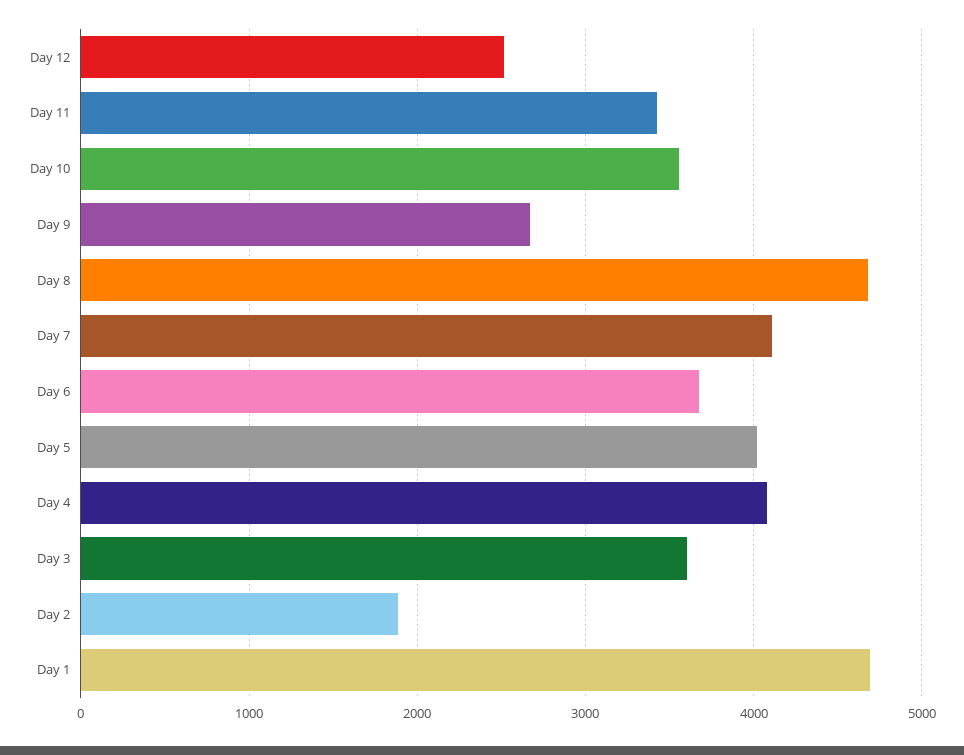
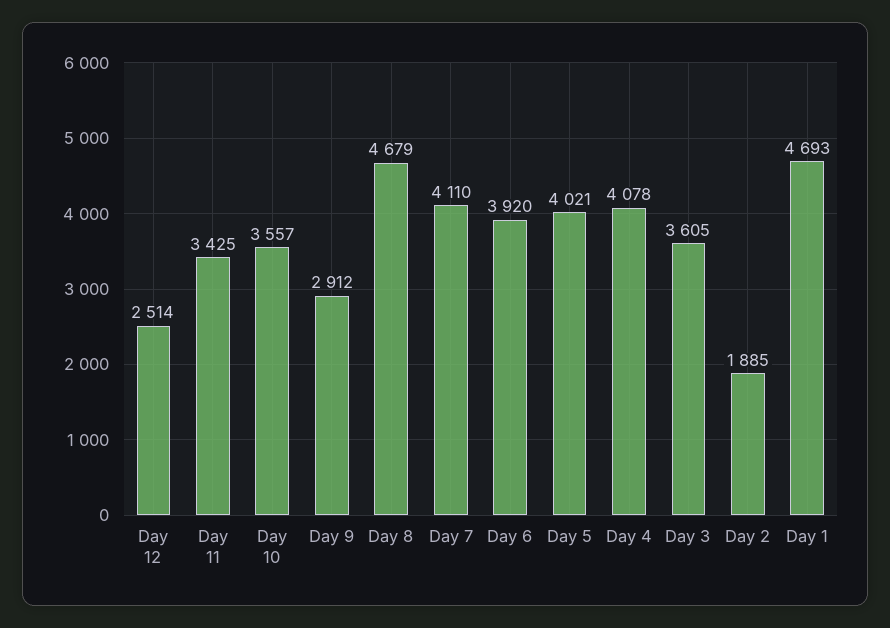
Day 9: 2700 -> 2912
Day 6: 3700 -> 3920

